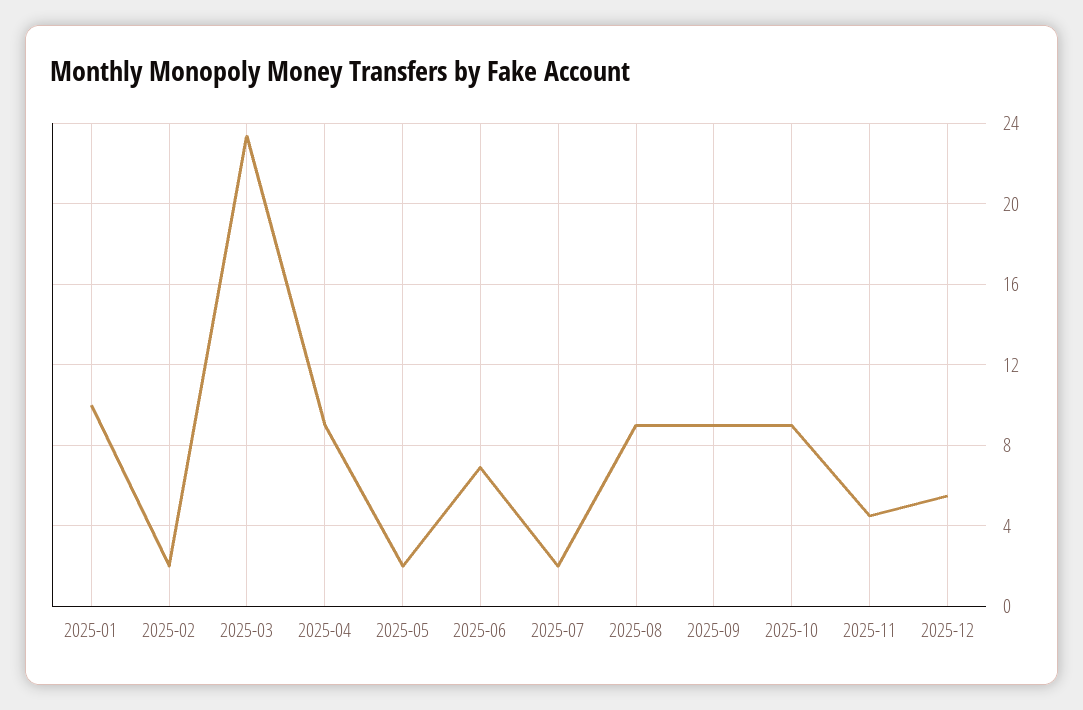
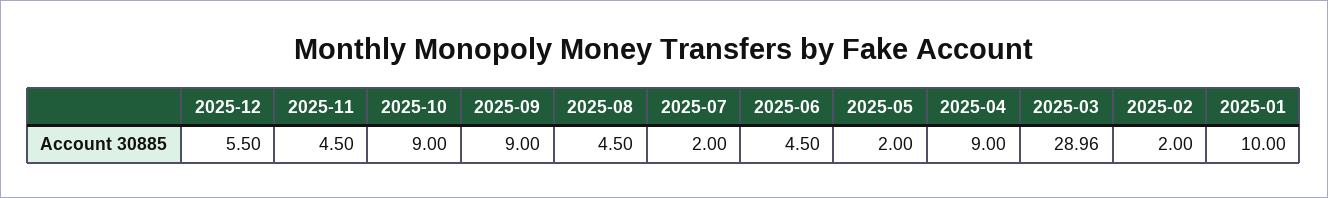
2025-03: 23.5 -> 28.96
2025-06: 7 -> 4.5
2025-08: 9 -> 4.5

